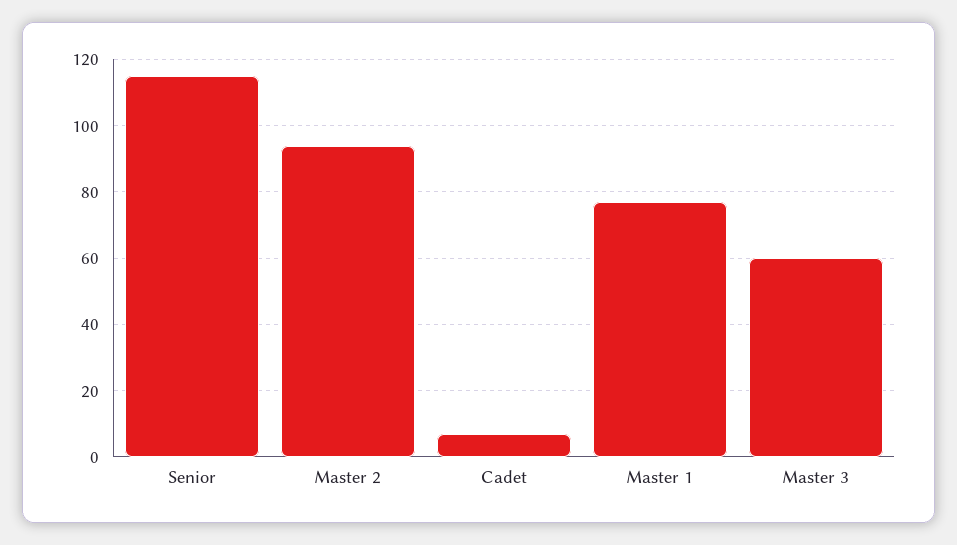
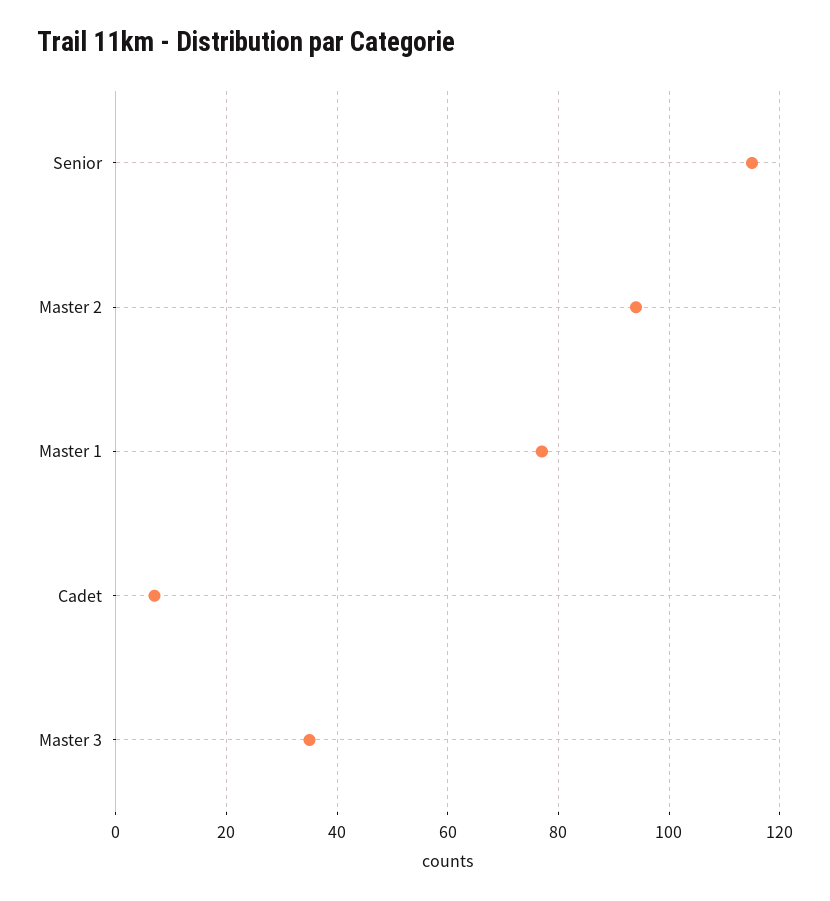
Master 3: 60 -> 35

